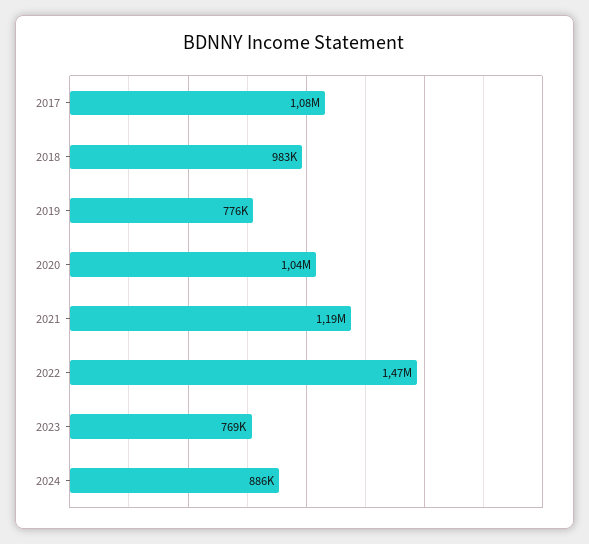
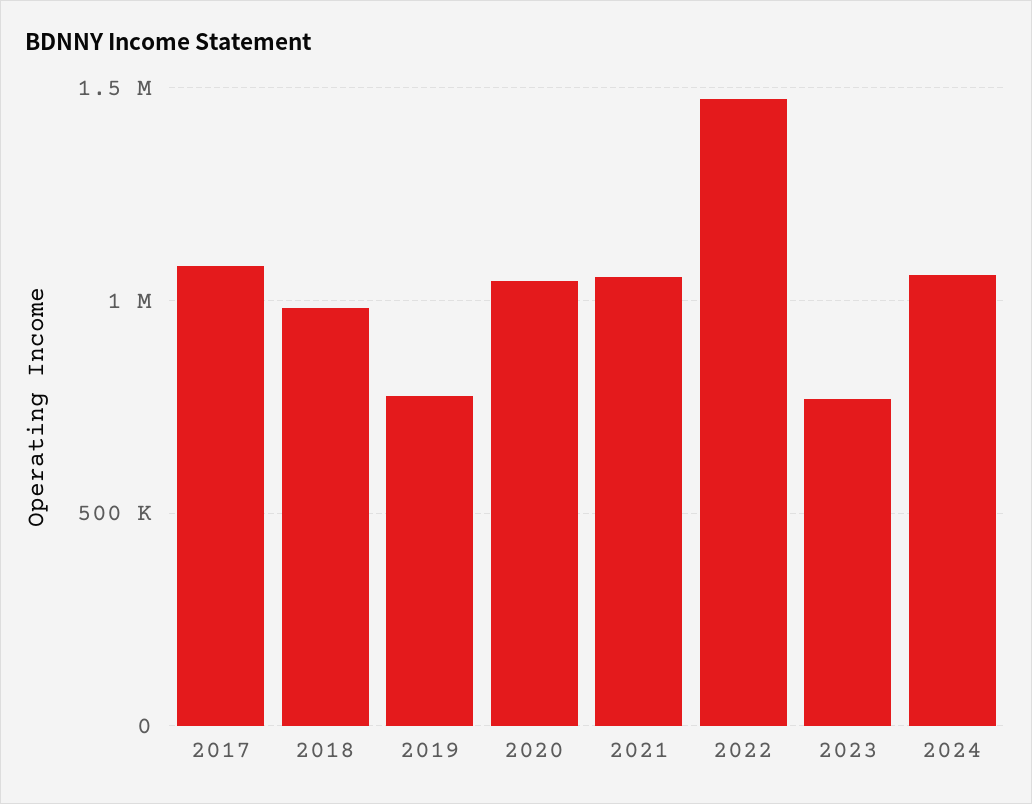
2021: 1190000 -> 1050000
2024: 886000 -> 1050000

